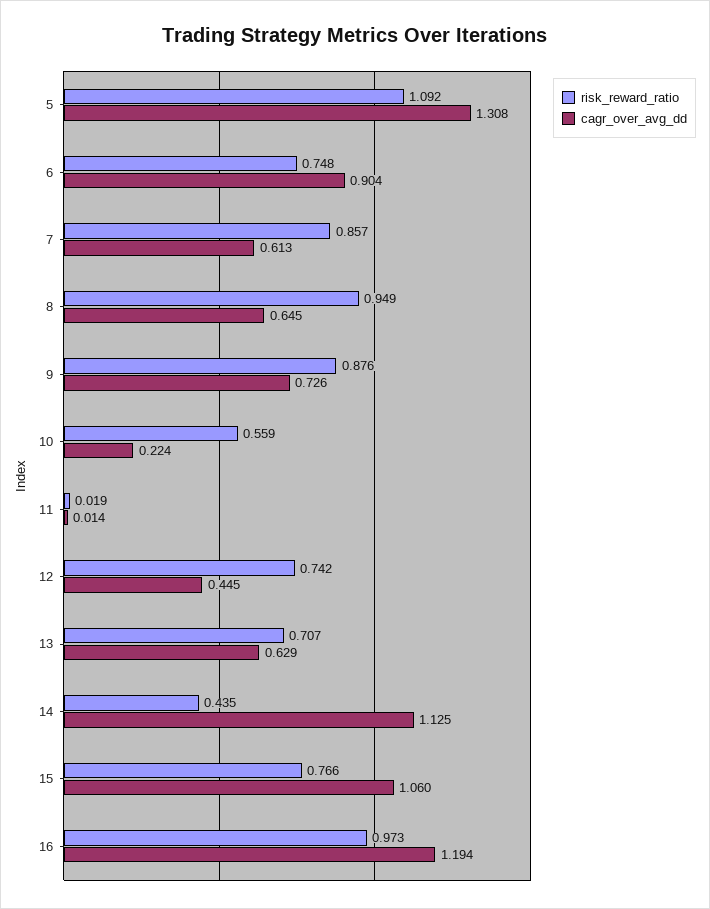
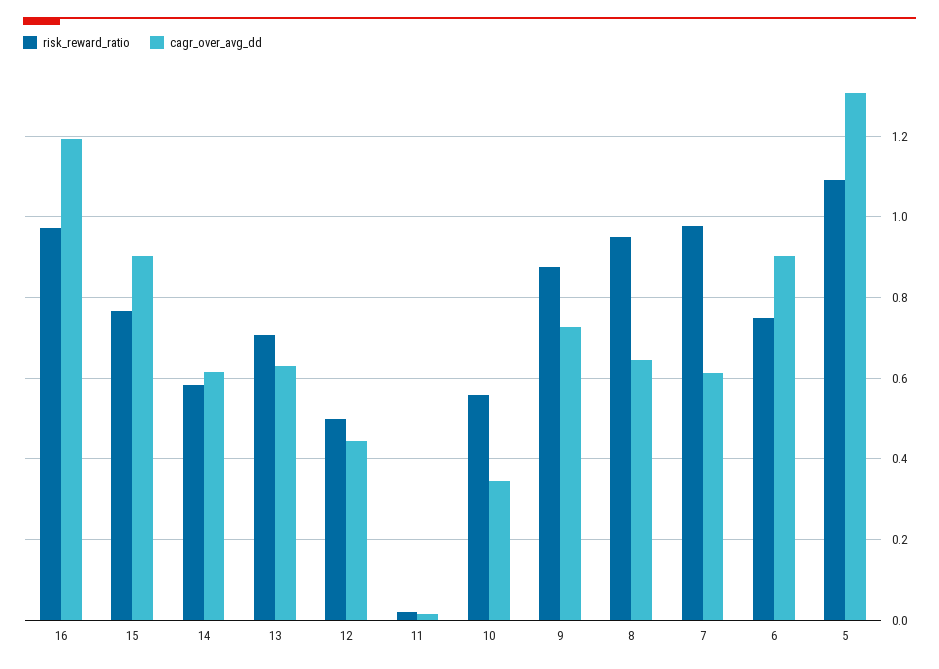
risk_reward_ratio, 7: 0.857 -> 0.98
cagr_over_avg_dd, 10: 0.224 -> 0.34
risk_reward_ratio, 12: 0.742 -> 0.5
risk_reward_ratio, 14: 0.435 -> 0.58
cagr_over_avg_dd, 14: 1.125 -> 0.62
cagr_over_avg_dd, 15: 1.06 -> 0.9

